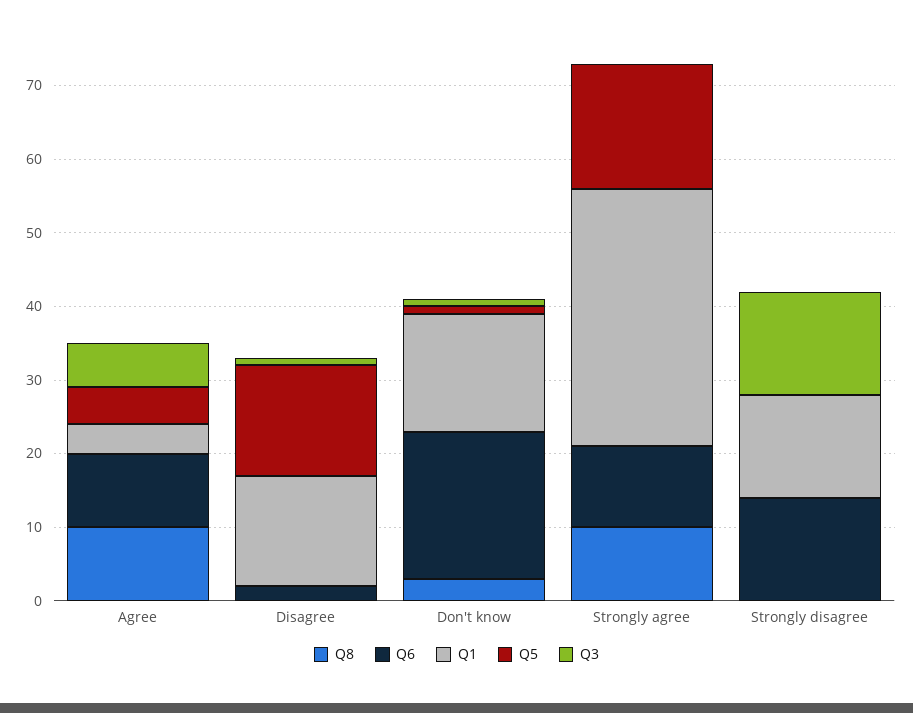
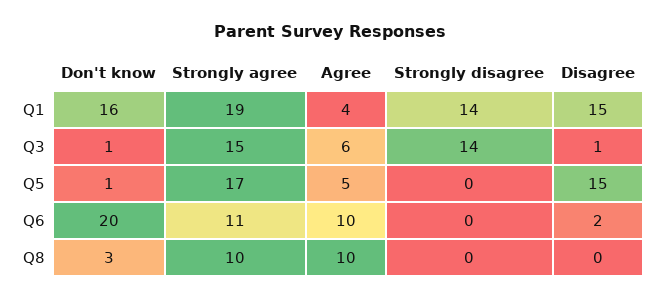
Q1, Strongly agree: 35 -> 19
Q3, Strongly agree: 0 -> 15
Q6, Strongly disagree: 15 -> 0

